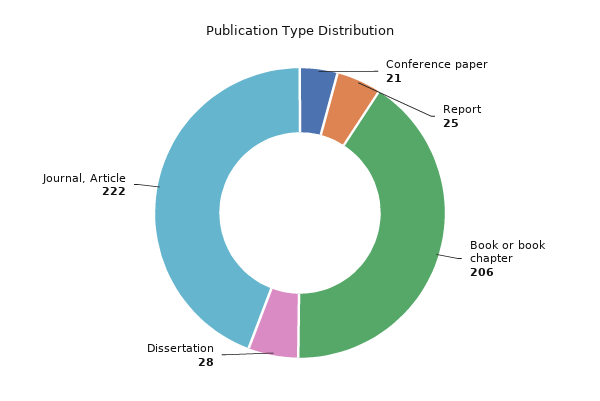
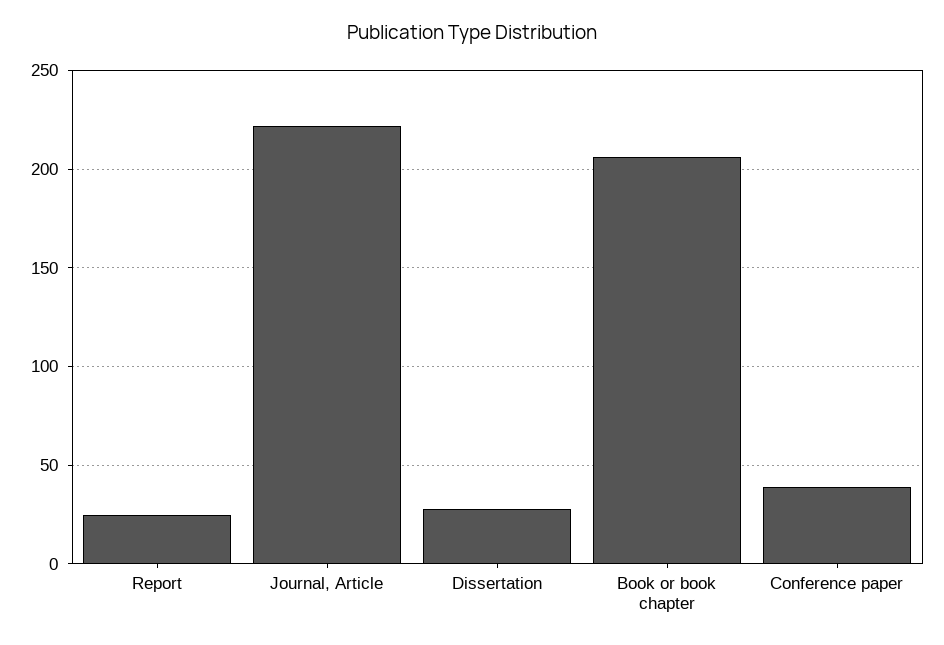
Conference paper: 21 -> 40

